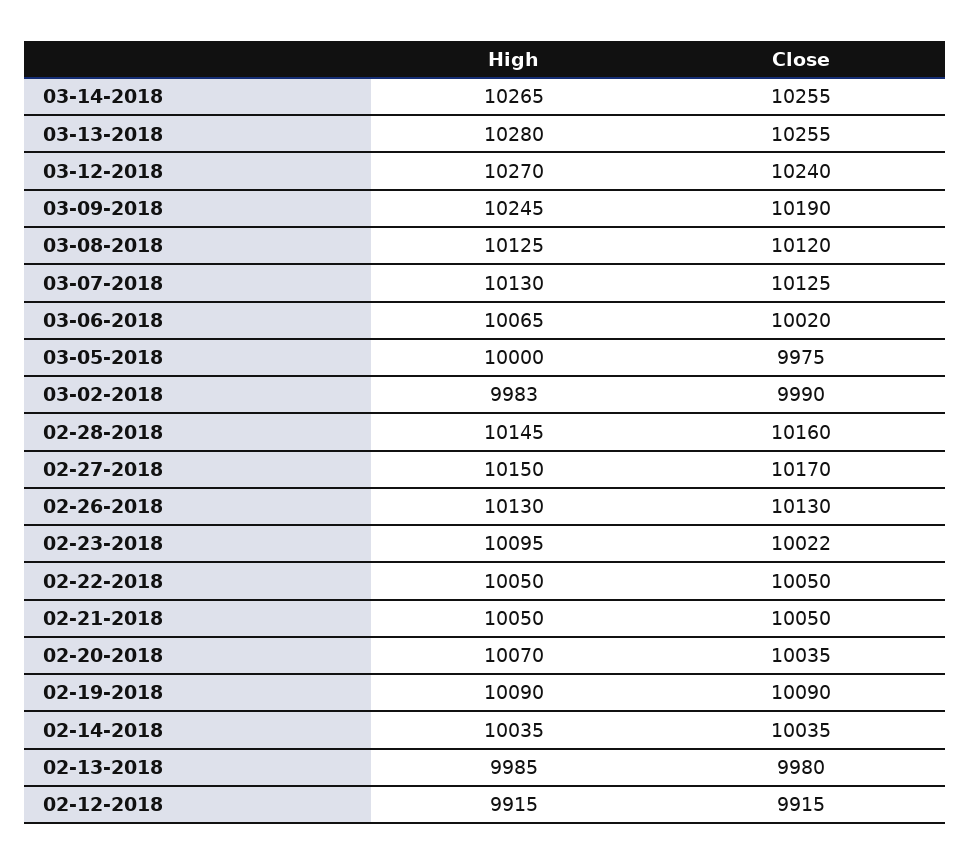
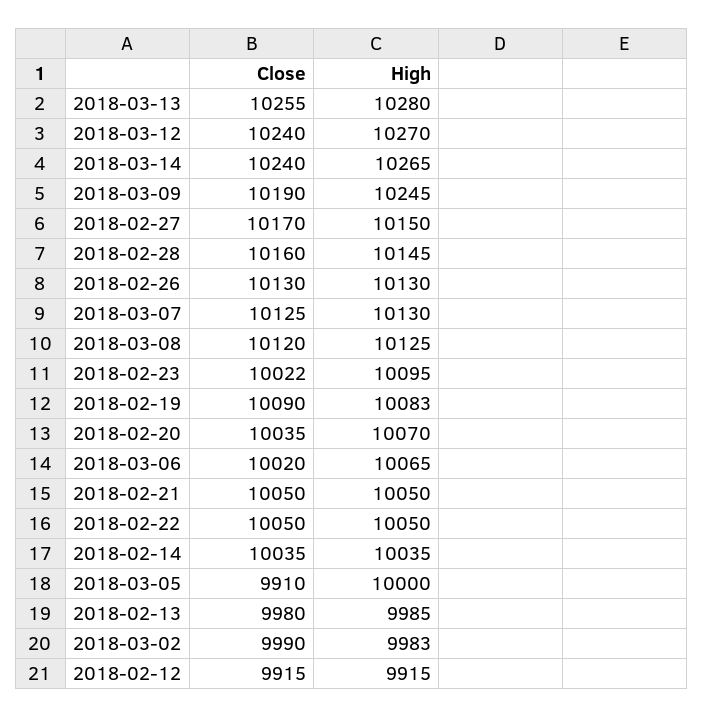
Close, 03-14-2018: 10255 -> 10240
Close, 03-05-2018: 9975 -> 9910
High, 02-19-2018: 10090 -> 10083

